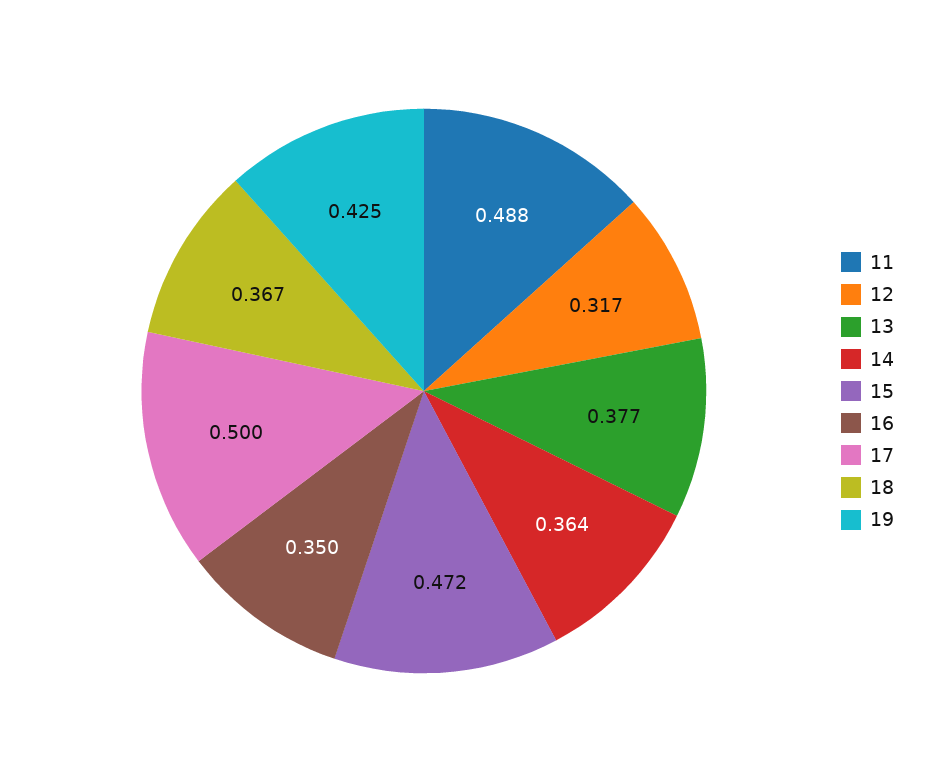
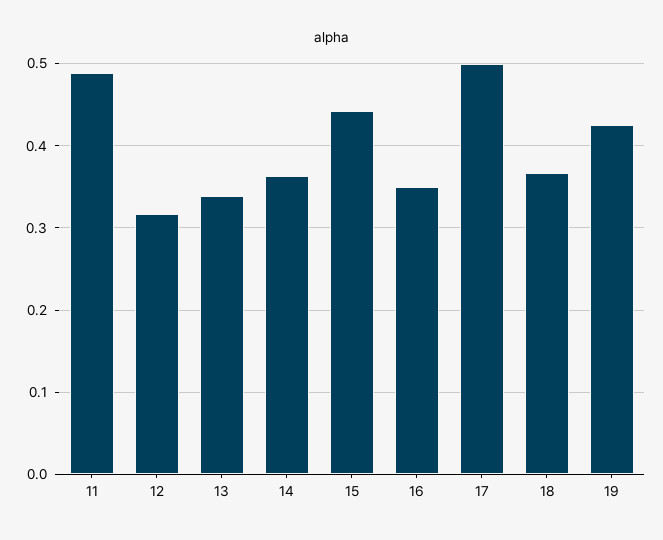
13: 0.377 -> 0.34
15: 0.472 -> 0.44

